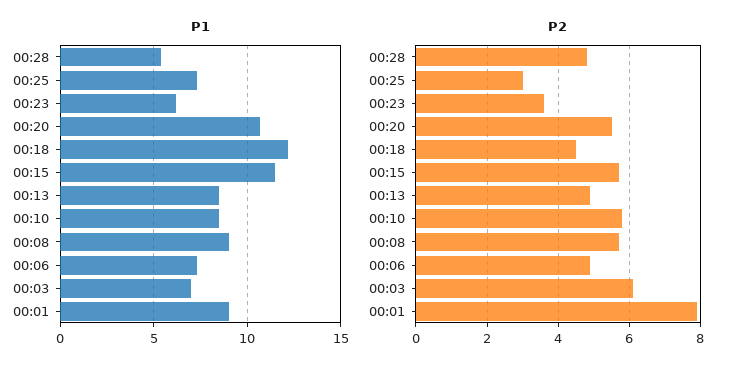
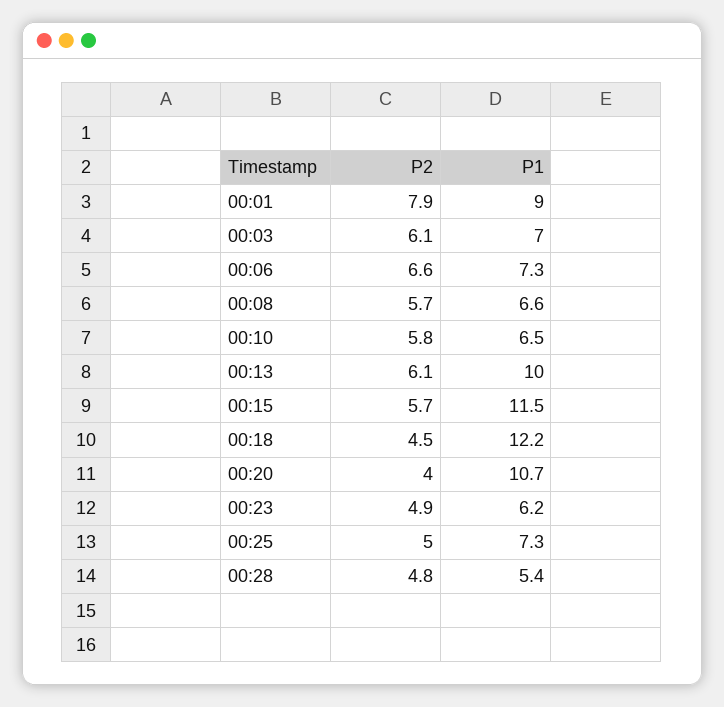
P1, 00:13: 8.5 -> 10
P1, 00:10: 8.5 -> 6.5
P1, 00:08: 9 -> 6.6
P2, 00:25: 3 -> 5
P2, 00:23: 3.5 -> 4.9
P2, 00:20: 5.5 -> 4
P2, 00:13: 5 -> 6.1
P2, 00:06: 5 -> 6.6

